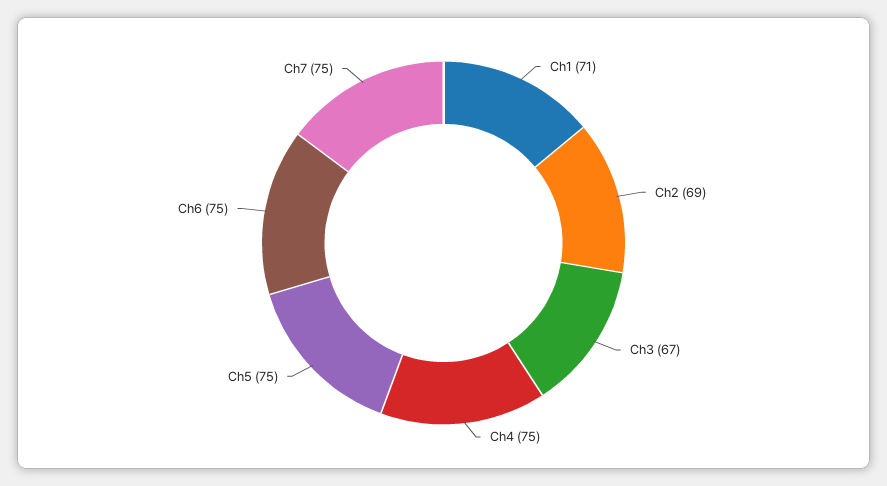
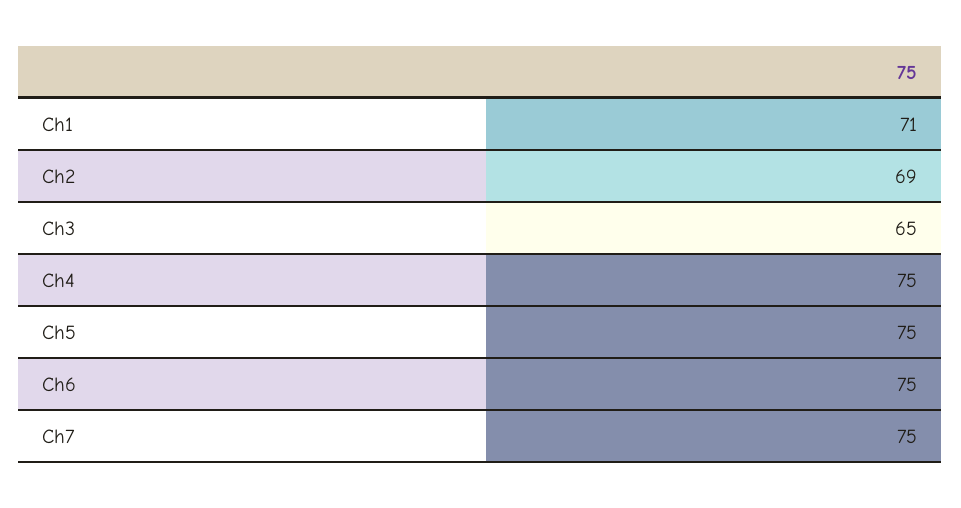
Ch3: 67 -> 65

